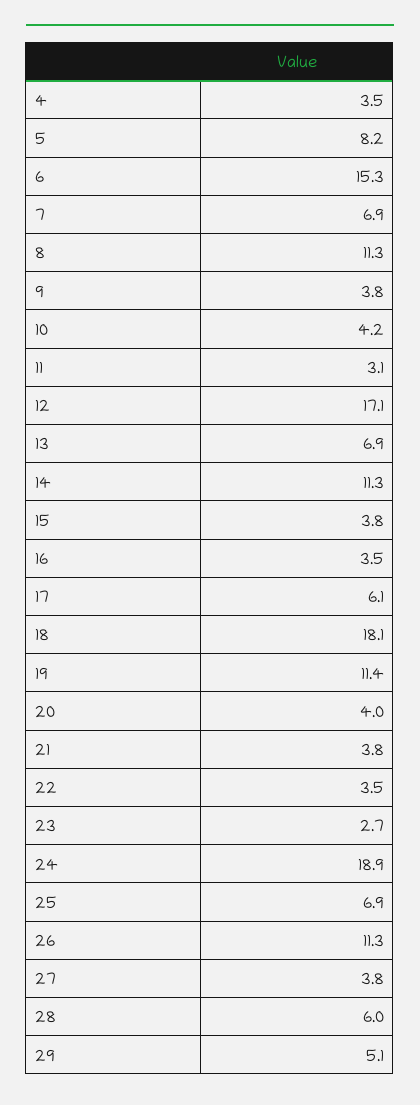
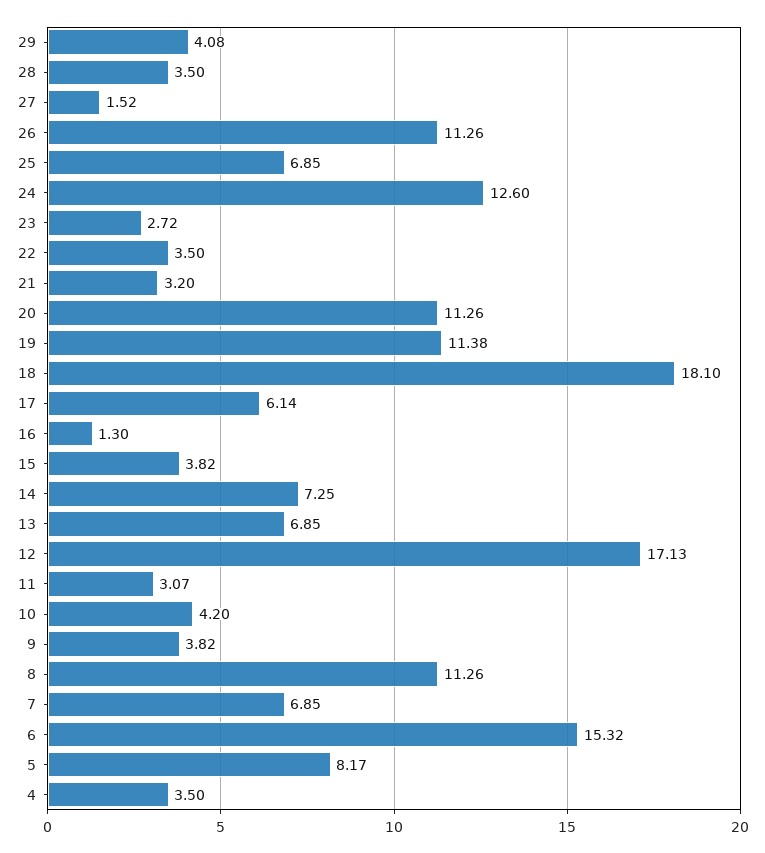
14: 11.3 -> 7.25
16: 3.5 -> 1.3
20: 4 -> 11.26
21: 3.8 -> 3.2
24: 18.9 -> 12.6
27: 3.8 -> 1.52
28: 6 -> 3.5
29: 5.1 -> 4.08

